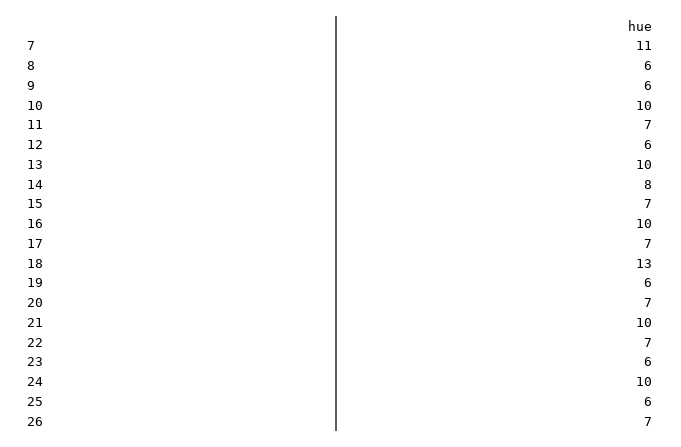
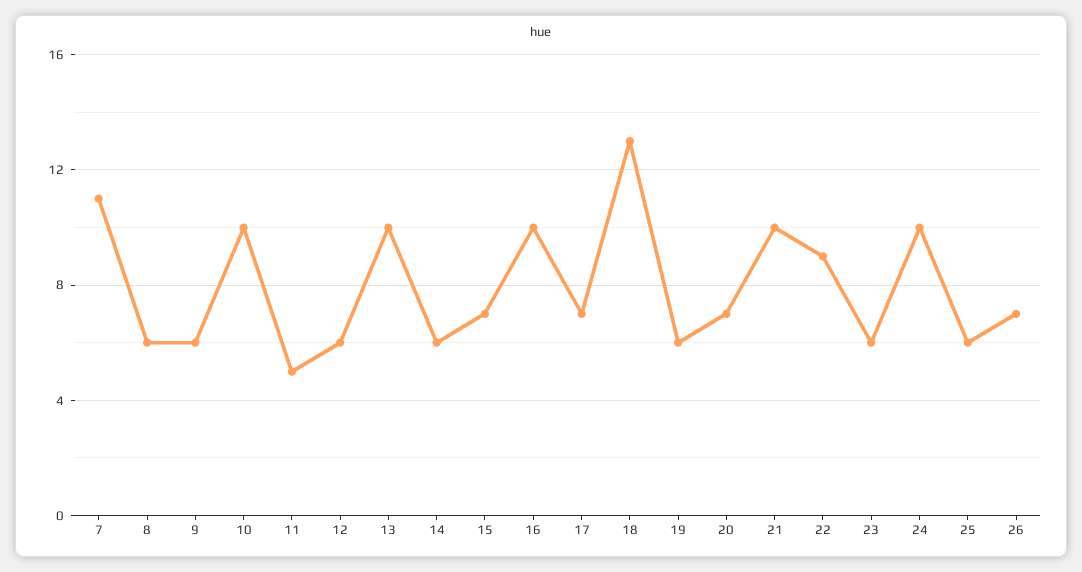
11: 7 -> 5
14: 8 -> 6
22: 7 -> 9

